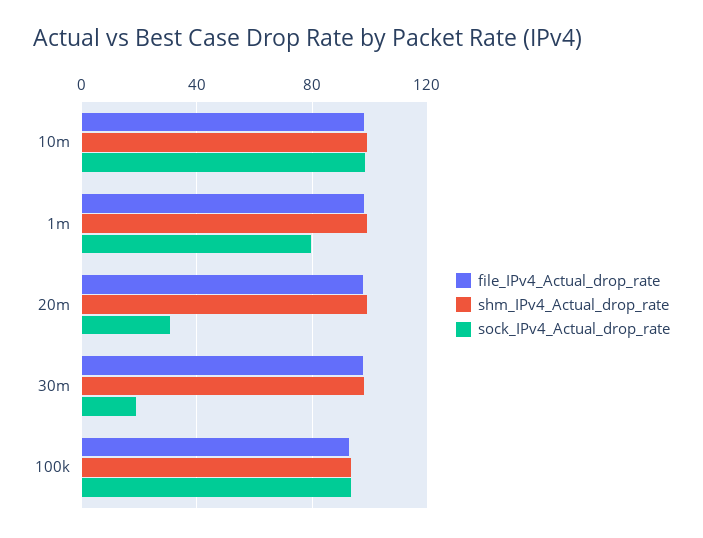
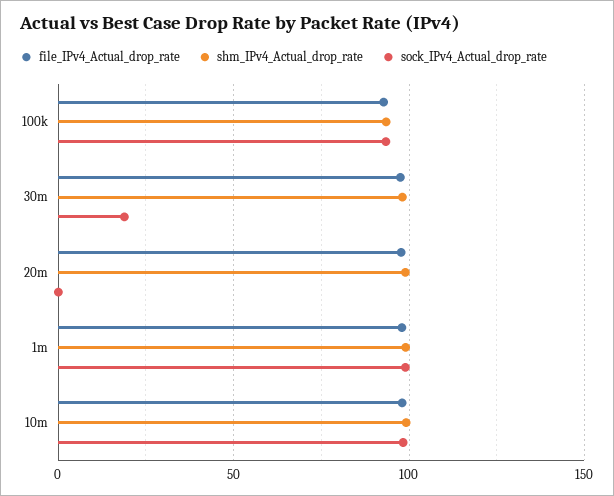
sock_IPv4_Actual_drop_rate, 1m: 80 -> 100
sock_IPv4_Actual_drop_rate, 20m: 30 -> 0

